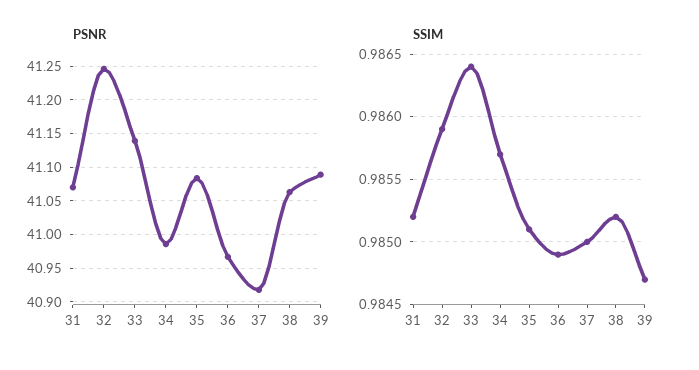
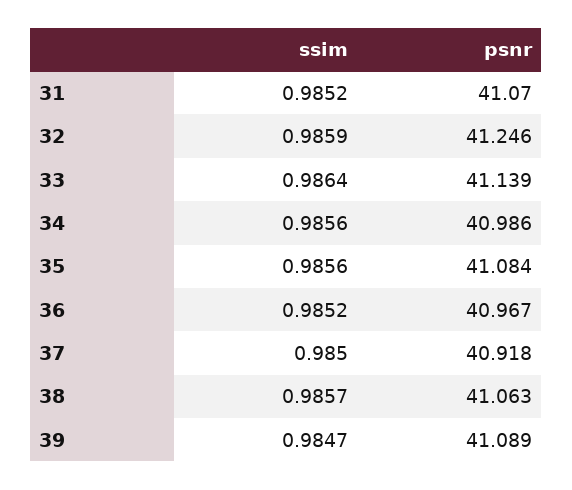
SSIM, 34: 0.9857 -> 0.9856
SSIM, 35: 0.9851 -> 0.9856
SSIM, 36: 0.9849 -> 0.9852
SSIM, 38: 0.9852 -> 0.9857

